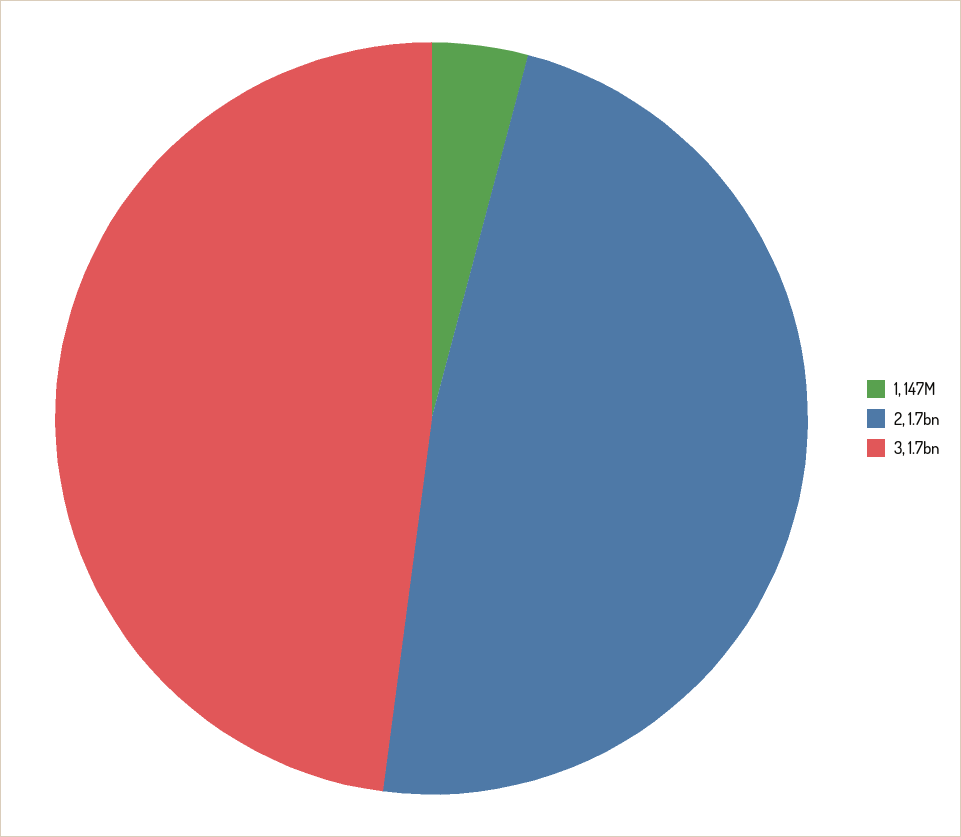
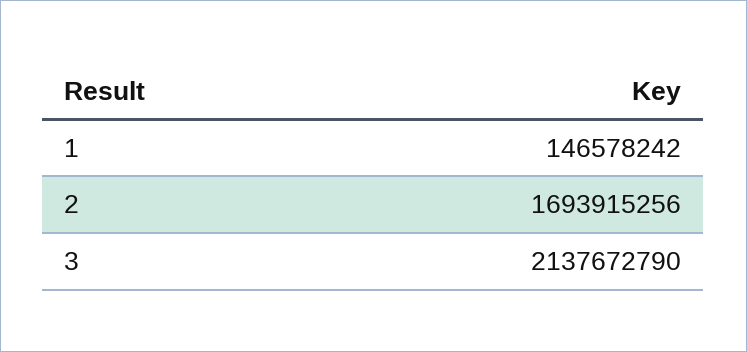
3: 1700000000 -> 2137672790

